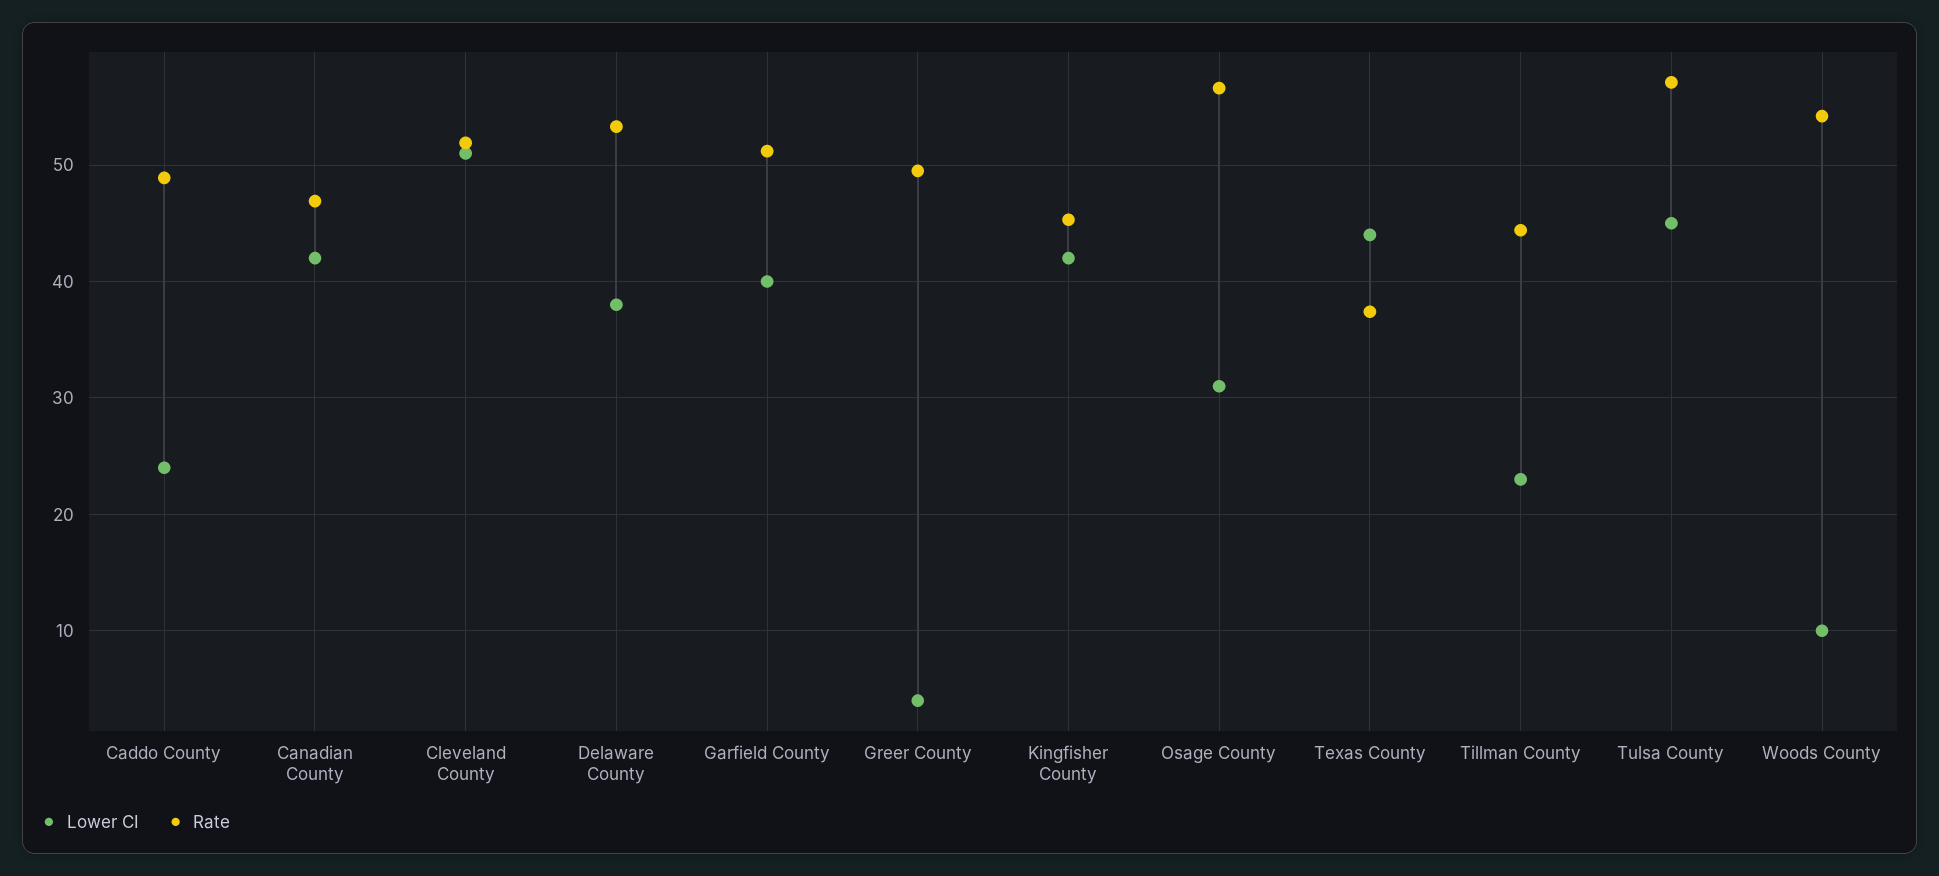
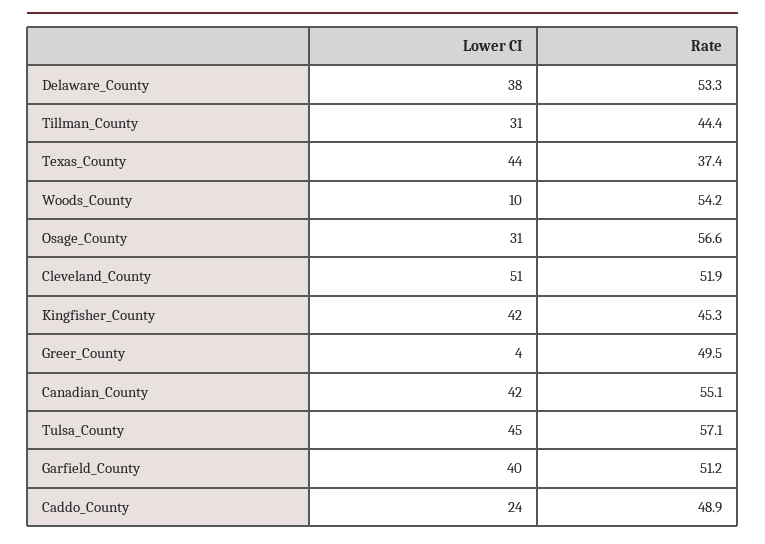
Rate, Canadian County: 47 -> 55.1
Lower CI, Tillman County: 23 -> 31

